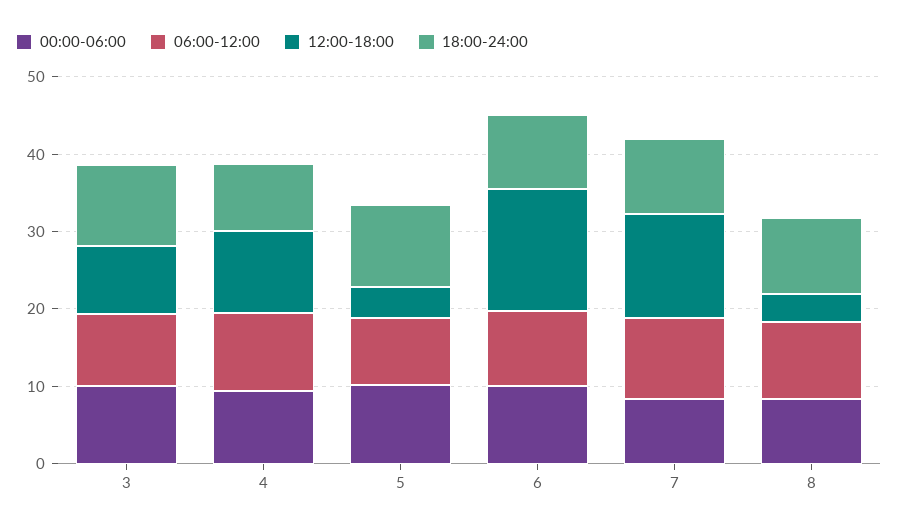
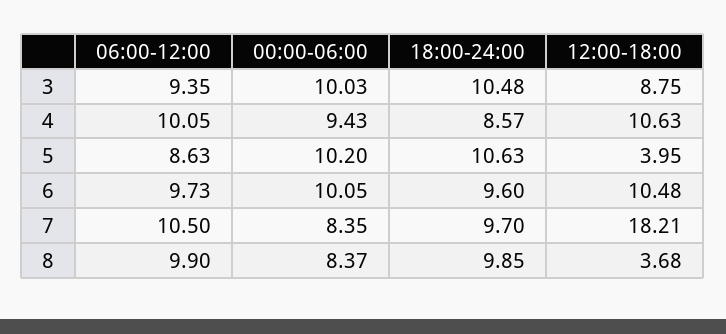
12:00-18:00, 6: 16 -> 10.48
12:00-18:00, 7: 14 -> 18.21

